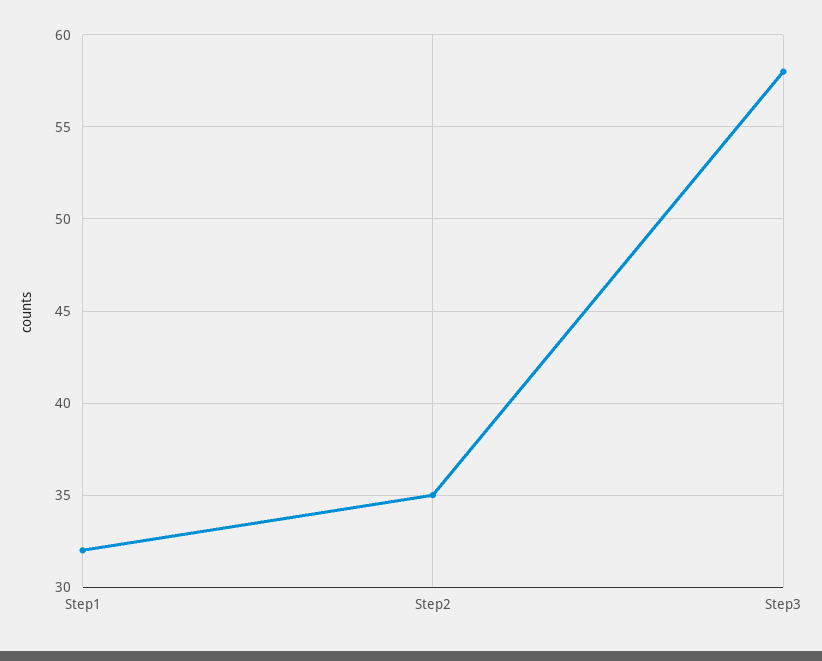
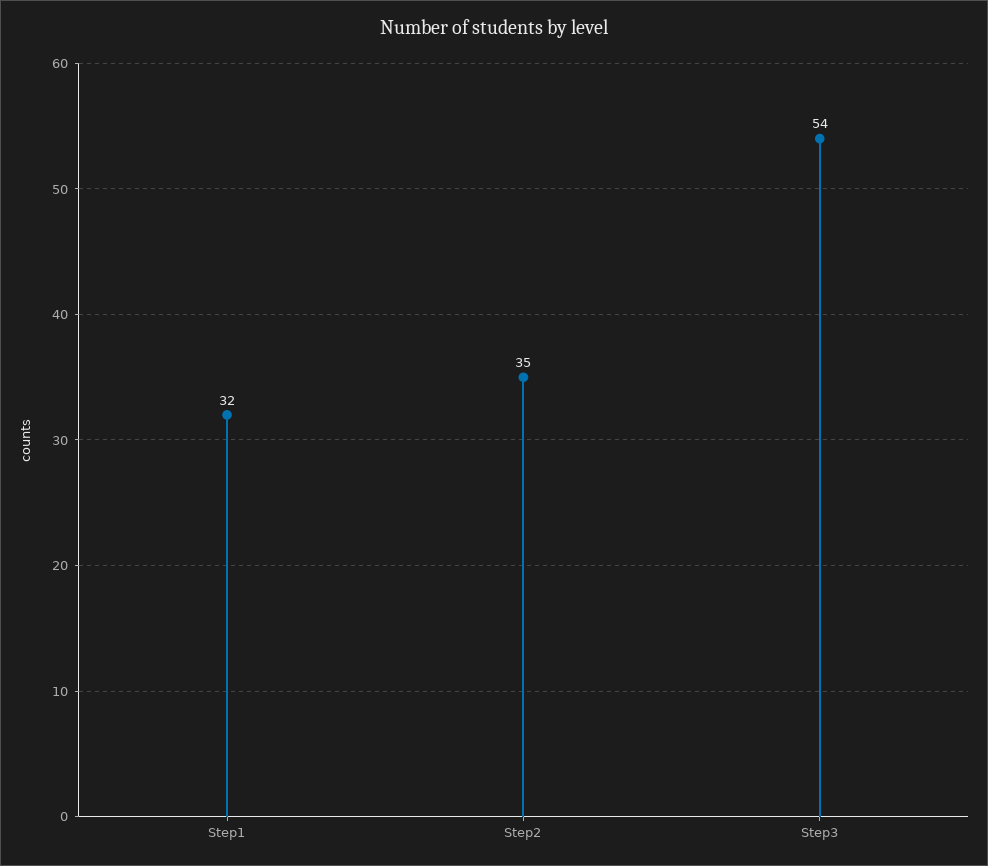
Step3: 58 -> 54

